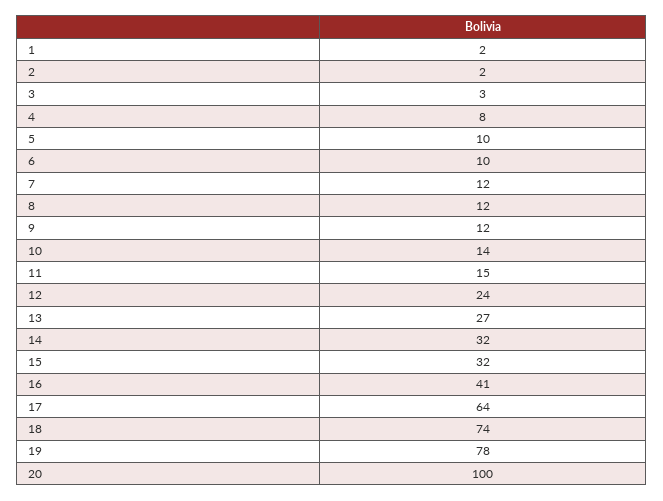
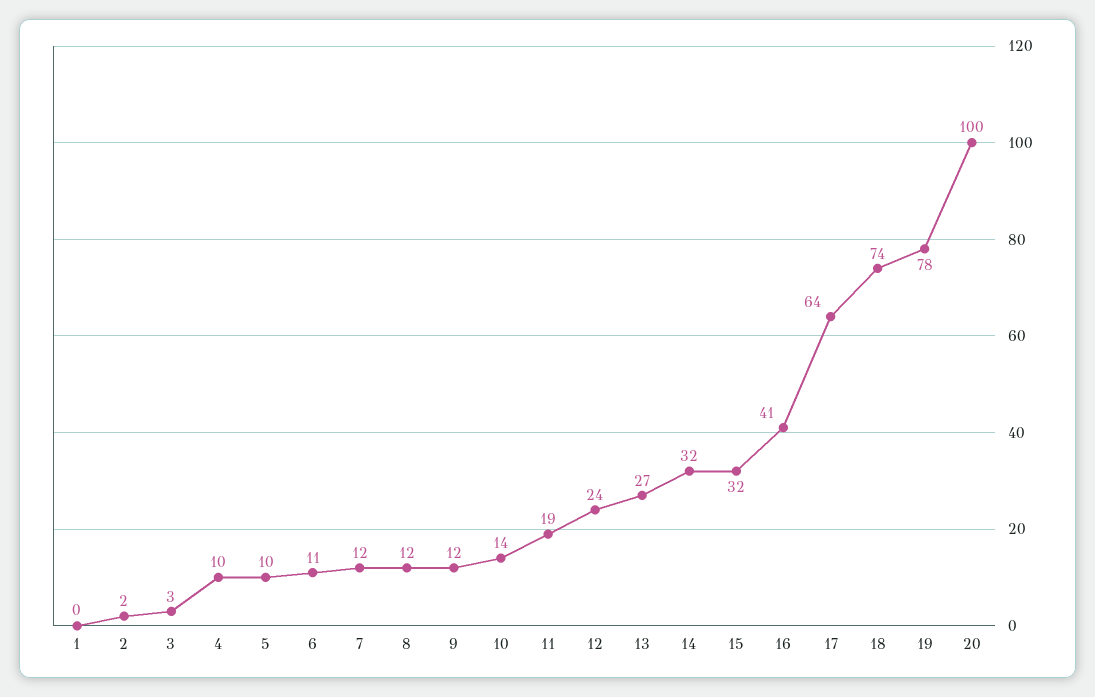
1: 2 -> 0
4: 8 -> 10
6: 10 -> 11
11: 15 -> 19

